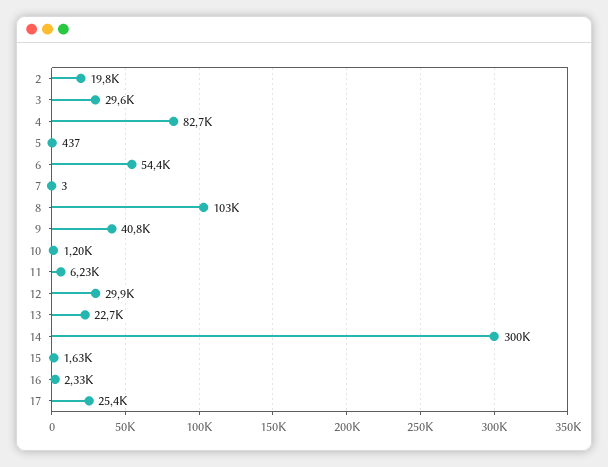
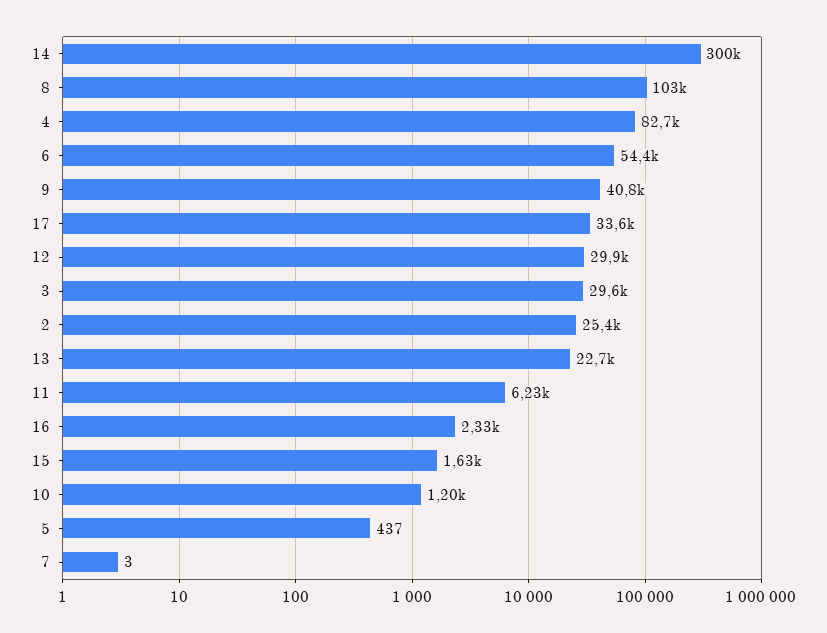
2: 19800 -> 25400
17: 25400 -> 33600

